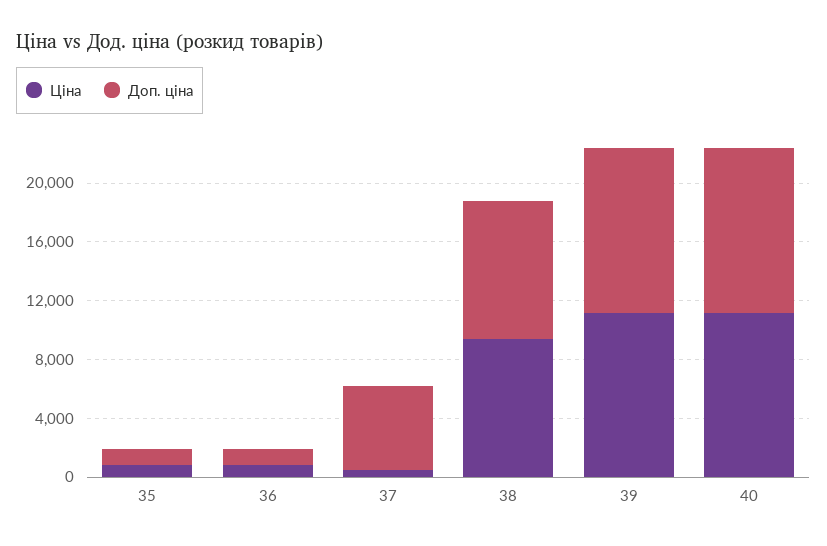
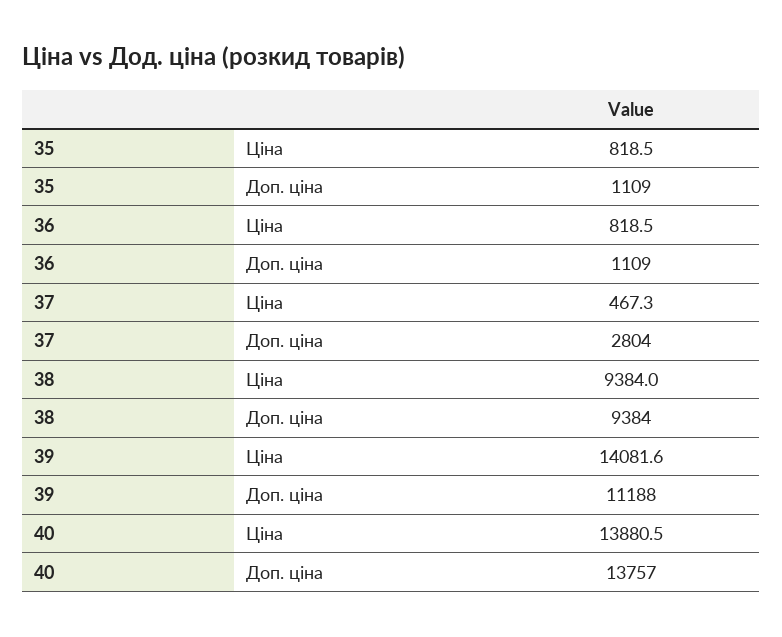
Доп. ціна, 37: 6000 -> 2804
Ціна, 39: 11000 -> 14081.6
Ціна, 40: 11000 -> 13880.5
Доп. ціна, 40: 11000 -> 13757

